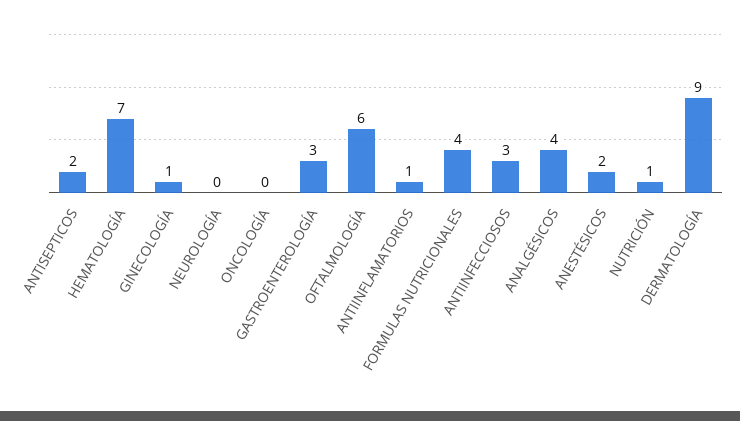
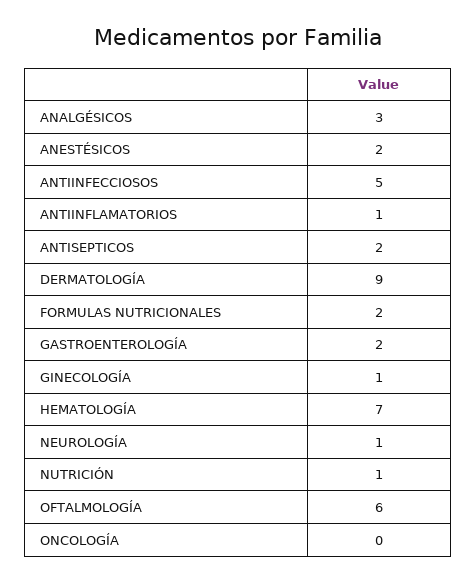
NEUROLOGÍA: 0 -> 1
GASTROENTEROLOGÍA: 3 -> 2
FORMULAS NUTRICIONALES: 4 -> 2
ANTIINFECCIOSOS: 3 -> 5
ANALGÉSICOS: 4 -> 3

